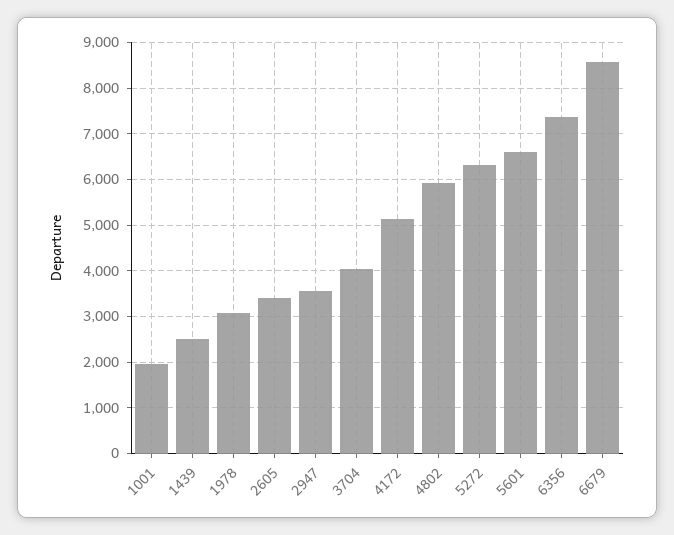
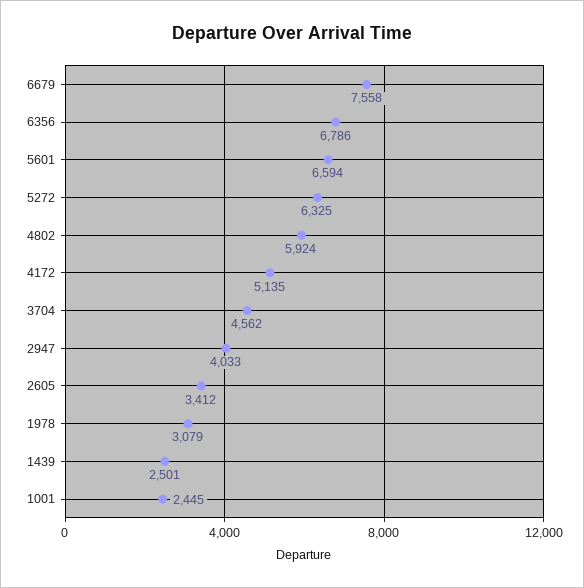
1001: 2000 -> 2445
2947: 3600 -> 4033
3704: 4000 -> 4562
6356: 7400 -> 6786
6679: 8600 -> 7558

